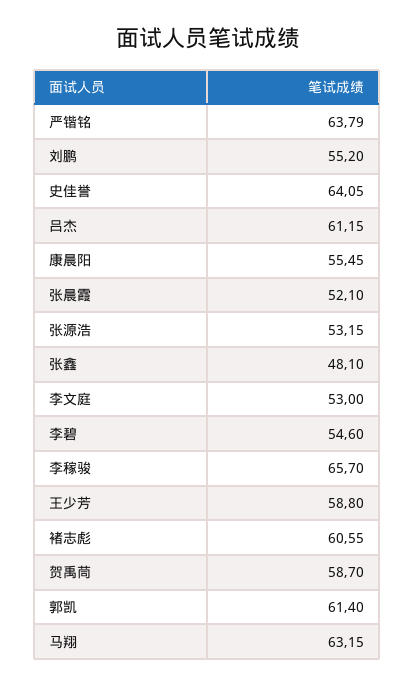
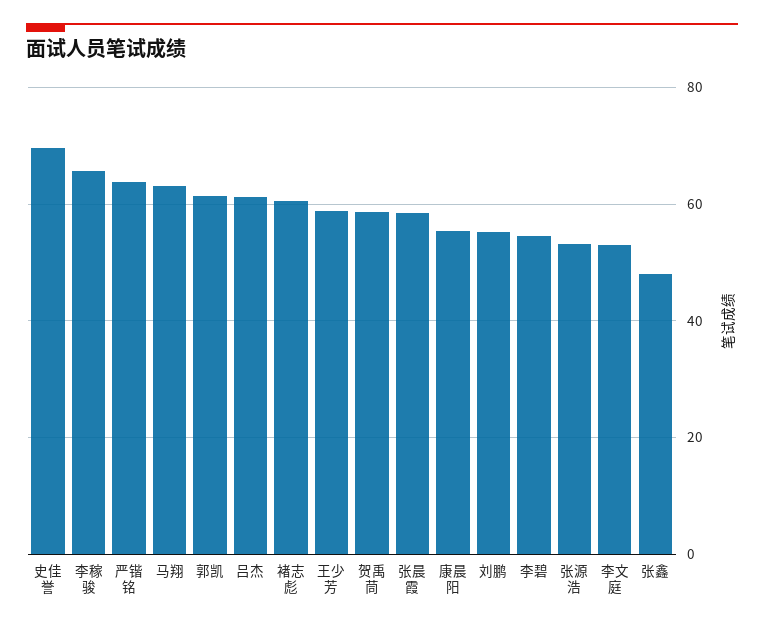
史佳誉: 64.05 -> 70
张晨霞: 52.1 -> 58

